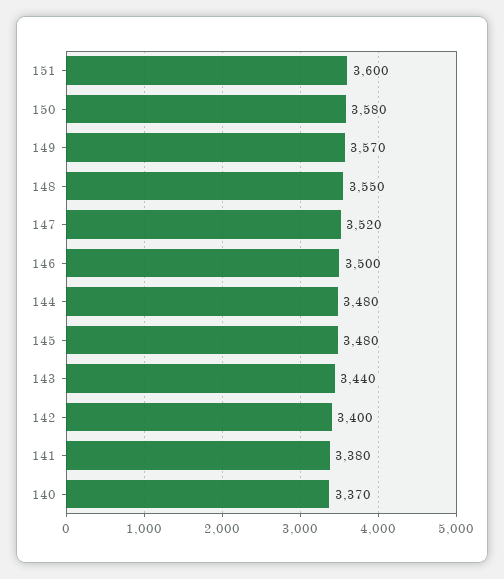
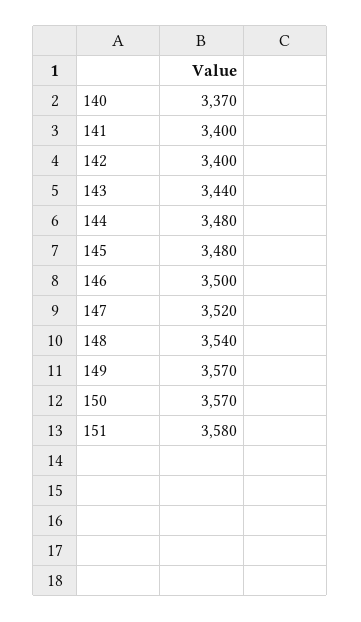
151: 3600 -> 3580
150: 3580 -> 3570
148: 3550 -> 3540
141: 3380 -> 3400

